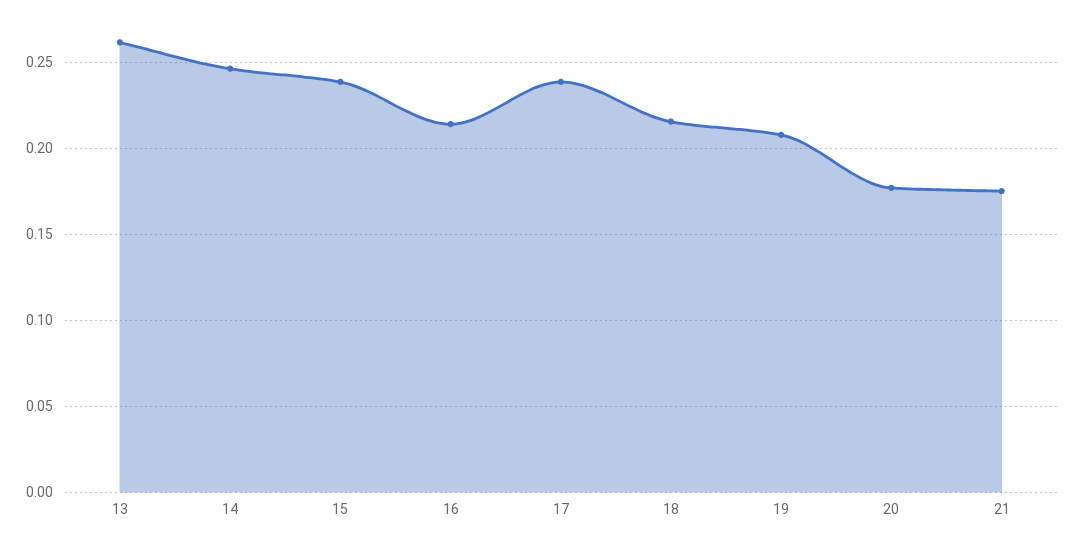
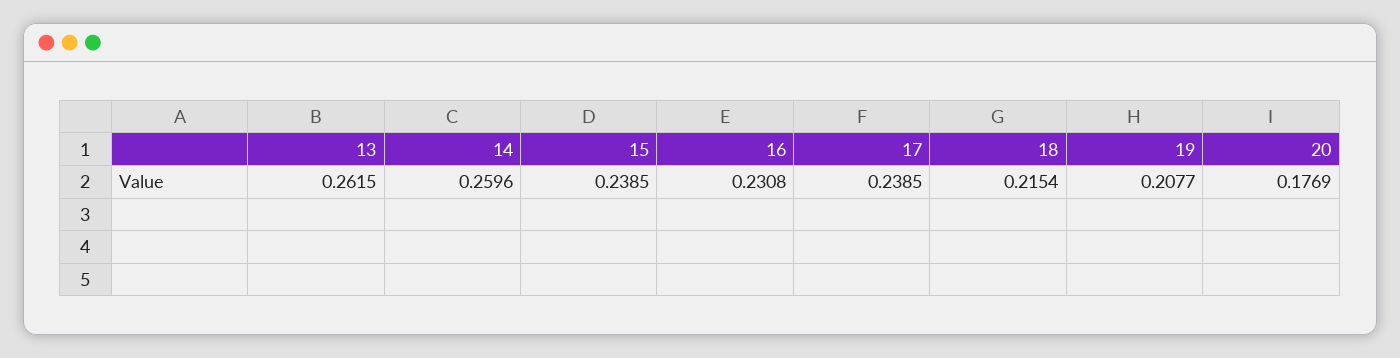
14: 0.245 -> 0.2596
16: 0.215 -> 0.2308
21: 0.175 -> none

